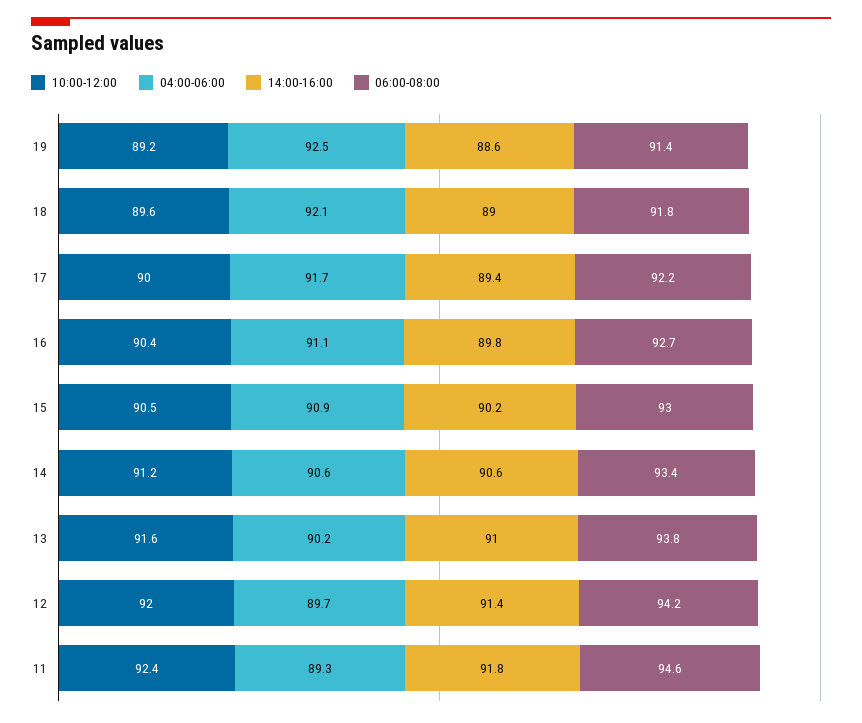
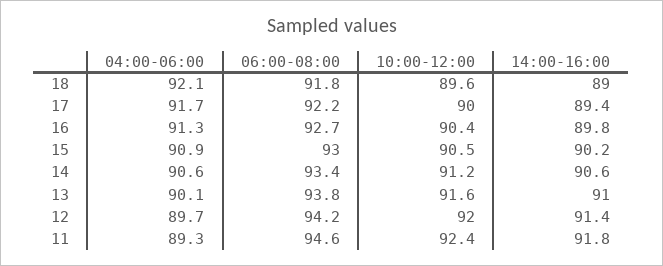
10:00-12:00, 19: 89.2 -> none
04:00-06:00, 19: 92.5 -> none
14:00-16:00, 19: 88.6 -> none
06:00-08:00, 19: 91.4 -> none
04:00-06:00, 16: 91.1 -> 91.3
04:00-06:00, 13: 90.2 -> 90.1

